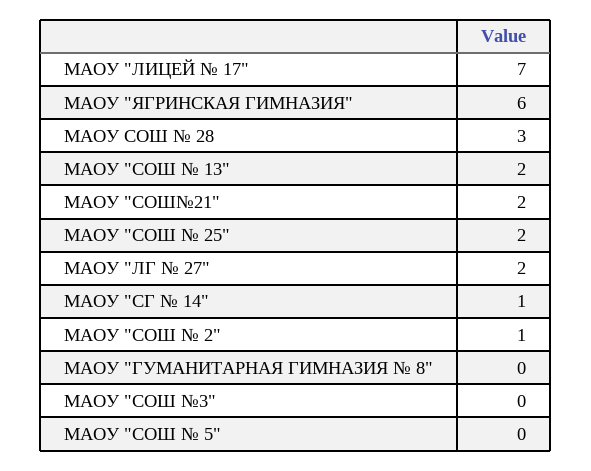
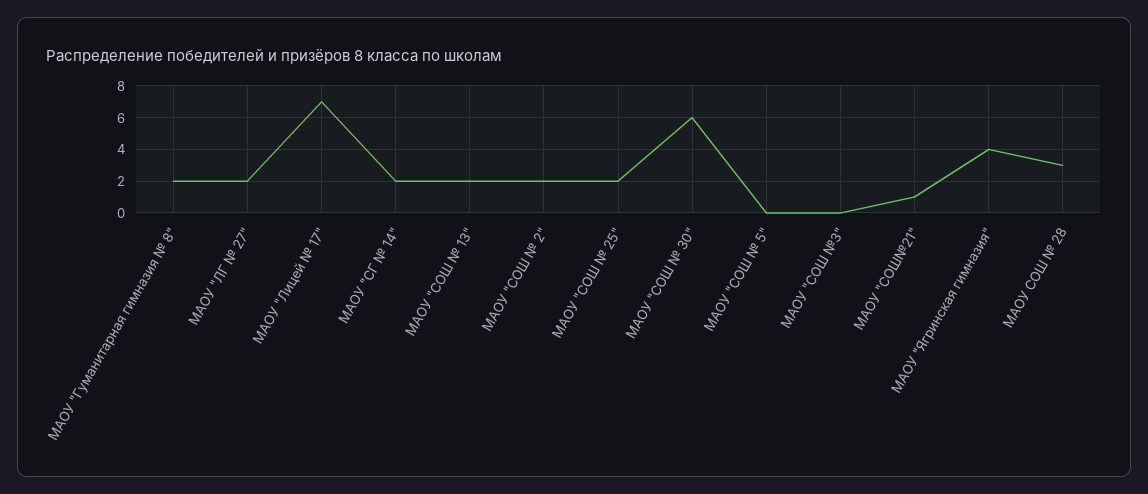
МАОУ "ЯГРИНСКАЯ ГИМНАЗИЯ": 6 -> 4
МАОУ "СОШ№21": 2 -> 1
МАОУ "СГ № 14": 1 -> 2
МАОУ "СОШ № 2": 1 -> 2
МАОУ "ГУМАНИТАРНАЯ ГИМНАЗИЯ № 8": 0 -> 2
МАОУ "СОШ № 30": none -> 6

